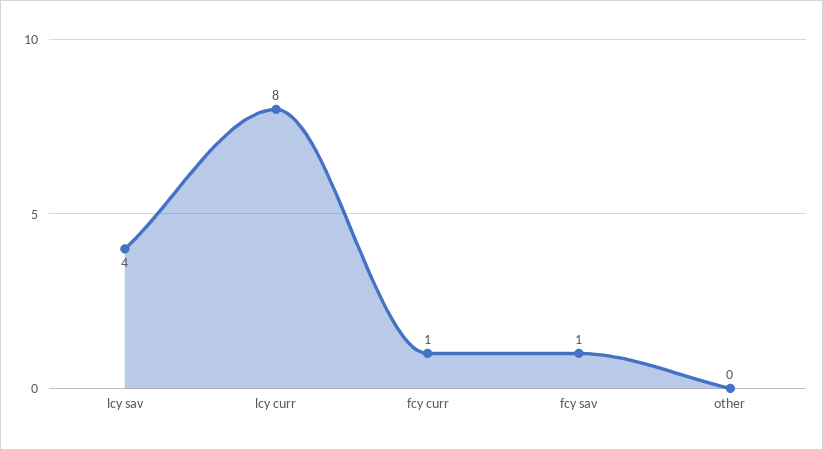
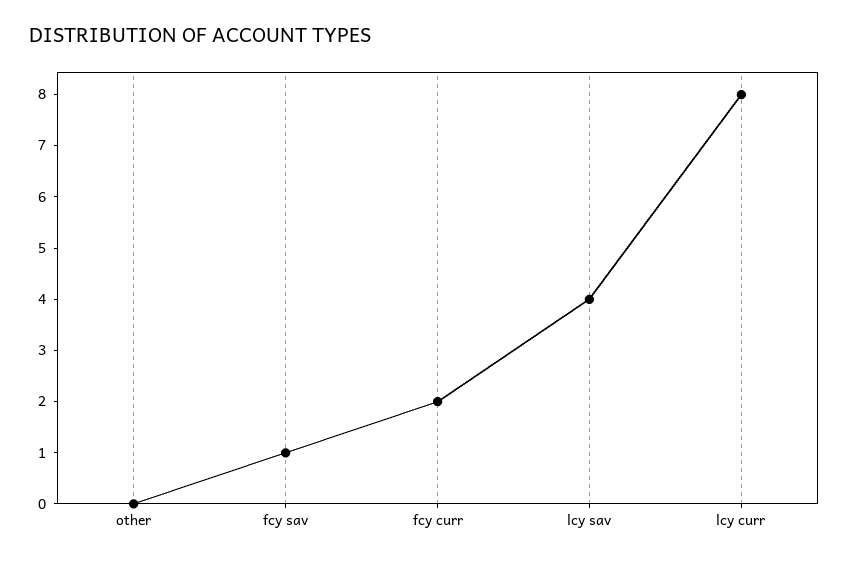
fcy curr: 1 -> 2

